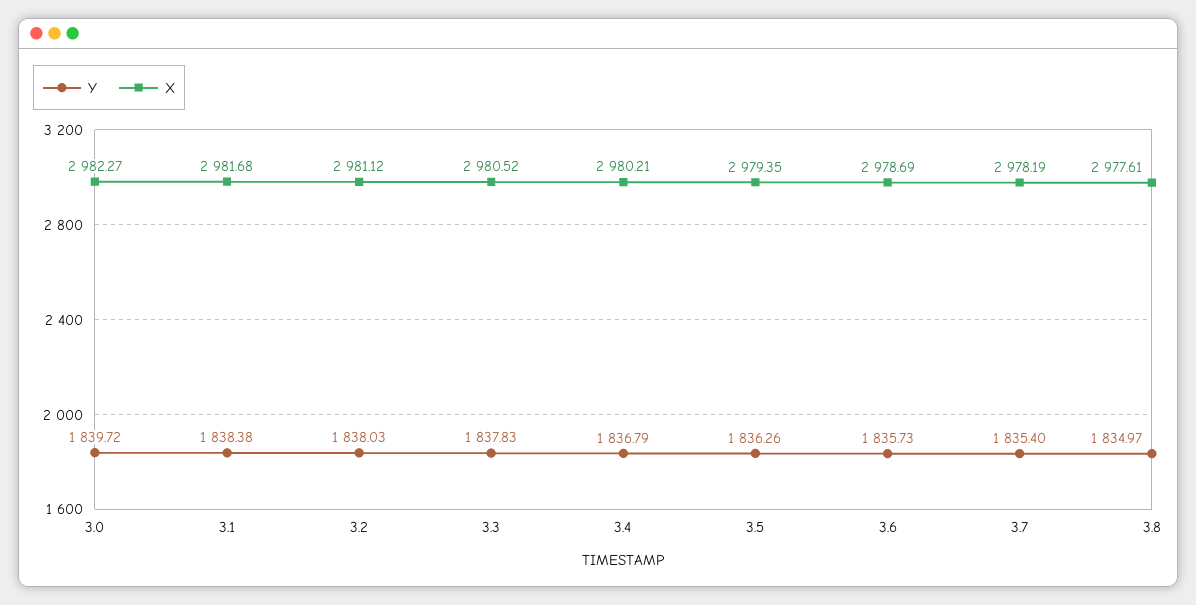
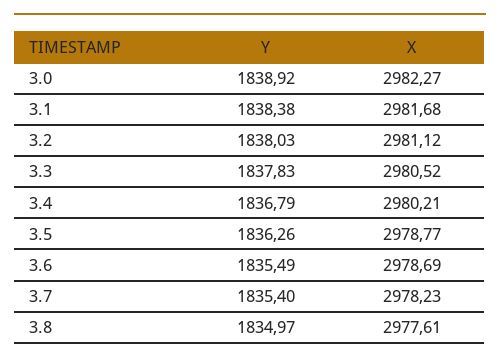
Y, 3.0: 1839.72 -> 1838.92
X, 3.5: 2979.35 -> 2978.77
Y, 3.6: 1835.73 -> 1835.49
X, 3.7: 2978.19 -> 2978.23

